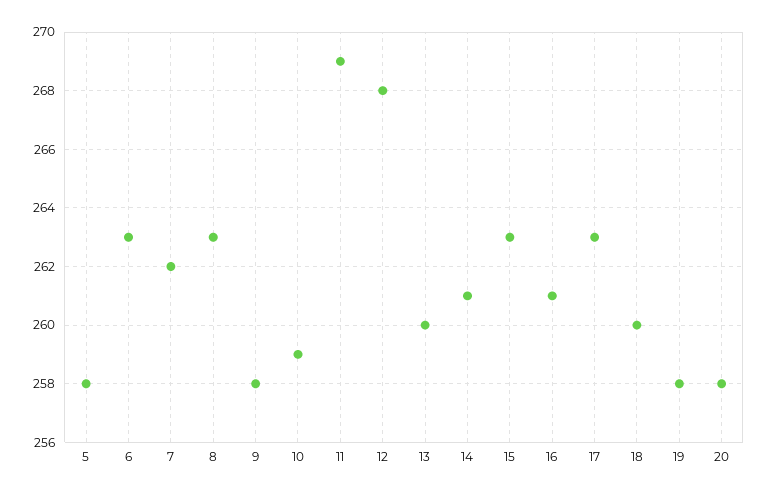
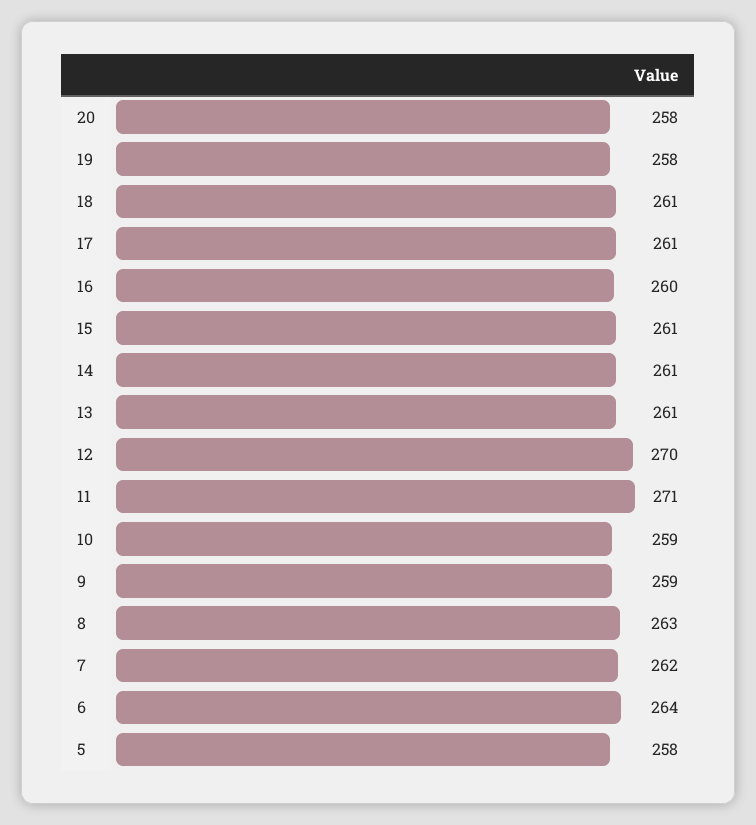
6: 263 -> 264
9: 258 -> 259
11: 269 -> 271
12: 268 -> 270
13: 260 -> 261
15: 263 -> 261
16: 261 -> 260
17: 263 -> 261
18: 260 -> 261

